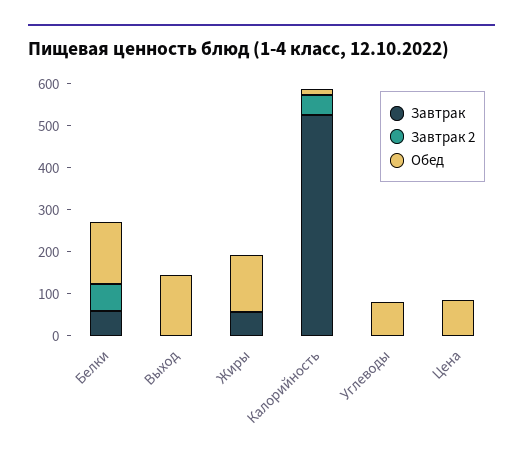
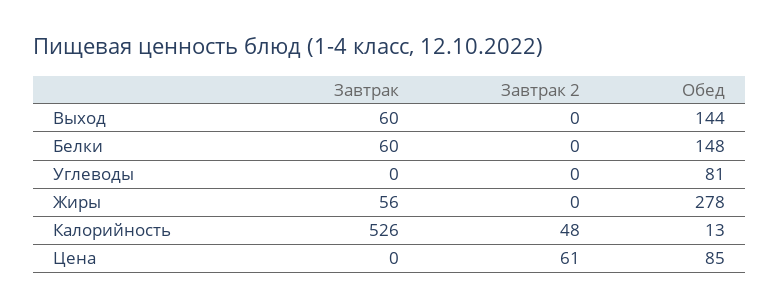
Завтрак 2, Белки: 60 -> 0
Завтрак, Выход: 0 -> 60
Обед, Жиры: 140 -> 278
Завтрак 2, Цена: 0 -> 61

